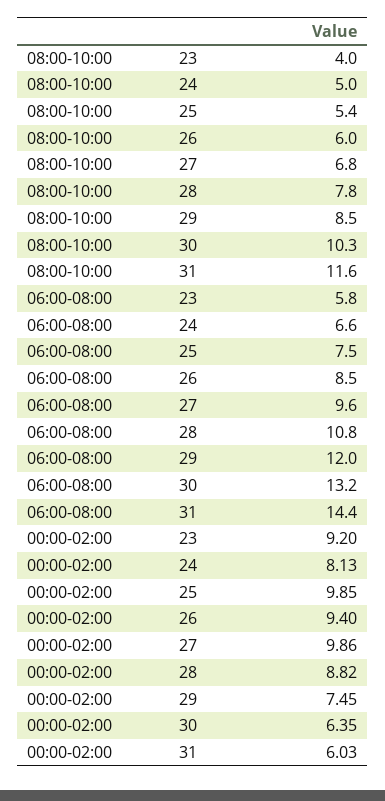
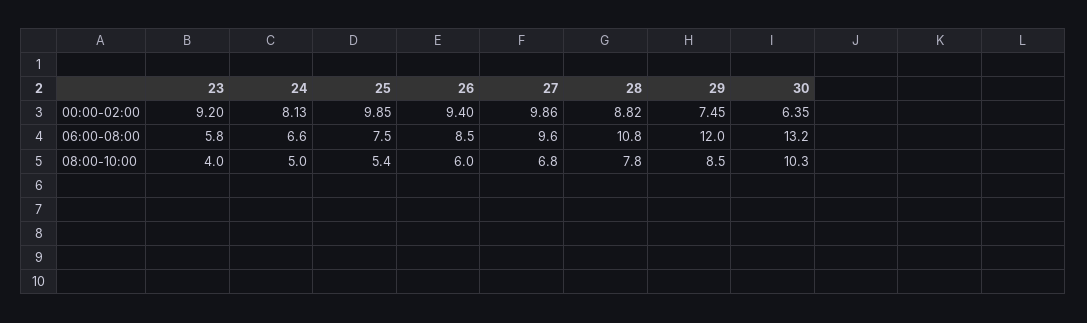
08:00-10:00, 31: 11.6 -> none
06:00-08:00, 31: 14.4 -> none
00:00-02:00, 31: 6.03 -> none

